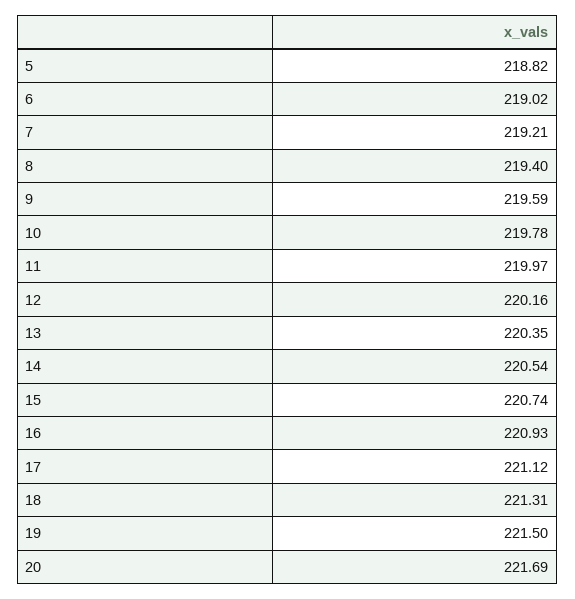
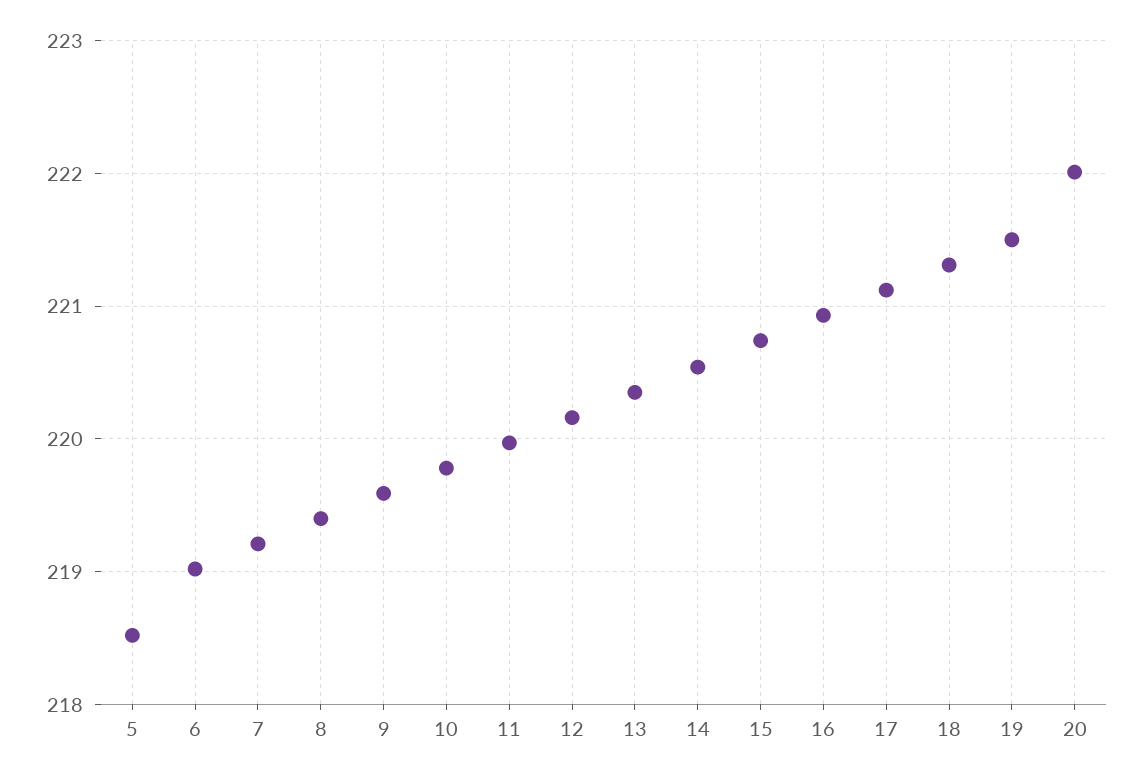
5: 218.82 -> 218.5
20: 221.69 -> 222

